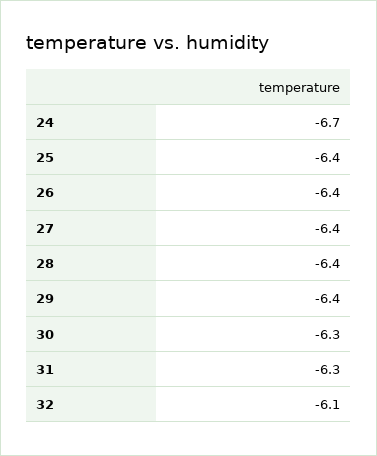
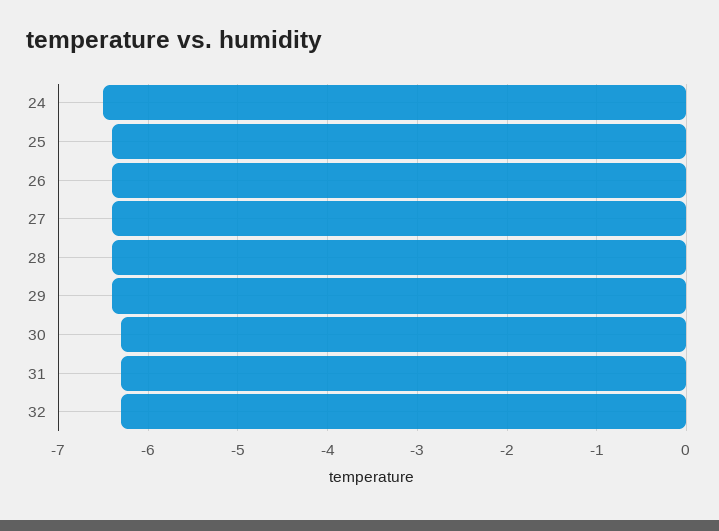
24: -6.7 -> -6.5
32: -6.1 -> -6.3

